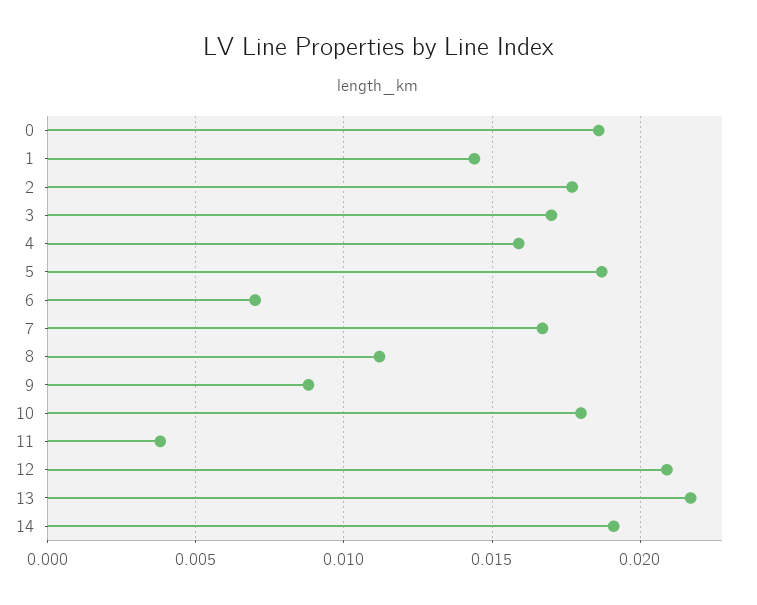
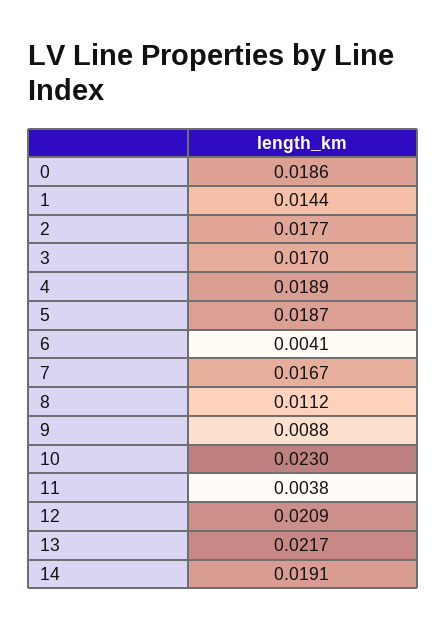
4: 0.016 -> 0.0189
6: 0.007 -> 0.0041
10: 0.018 -> 0.023

